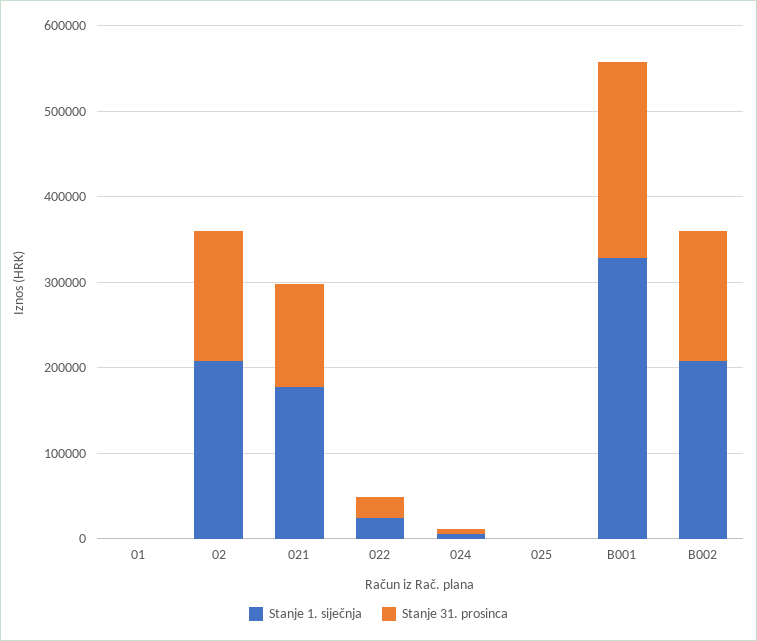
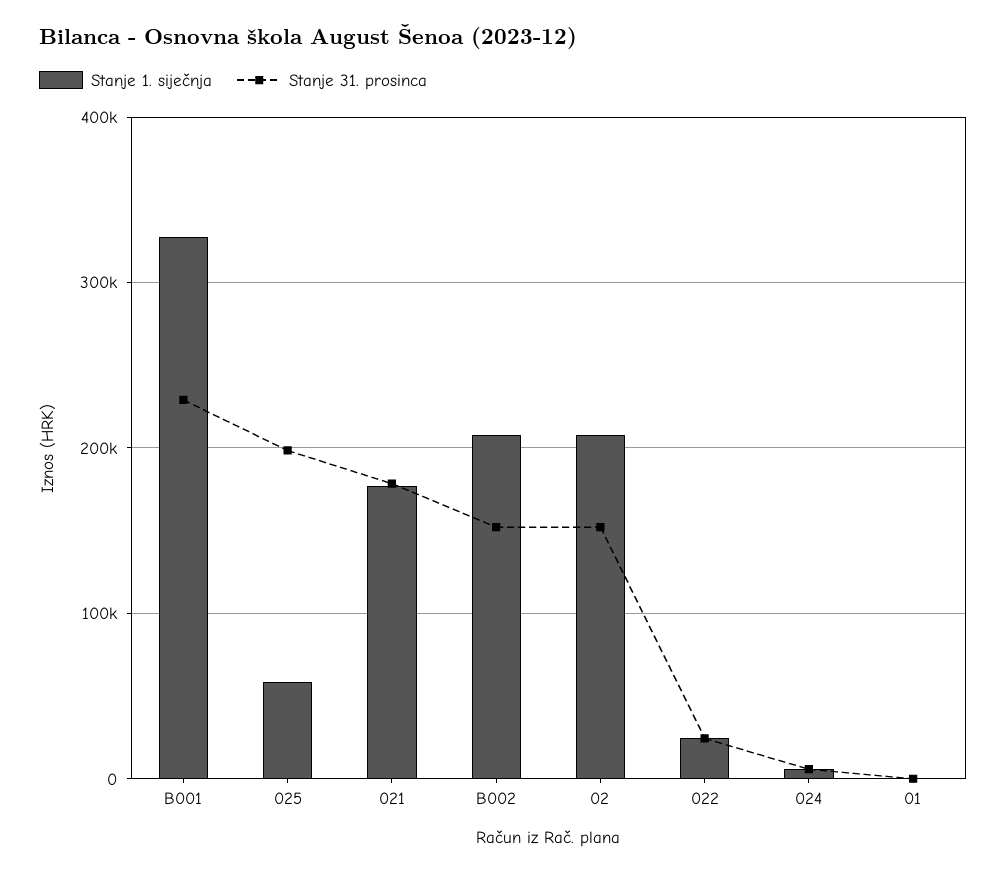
Stanje 31. prosinca, 021: 120000 -> 180000
Stanje 1. siječnja, 025: 0 -> 60000
Stanje 31. prosinca, 025: 0 -> 200000

